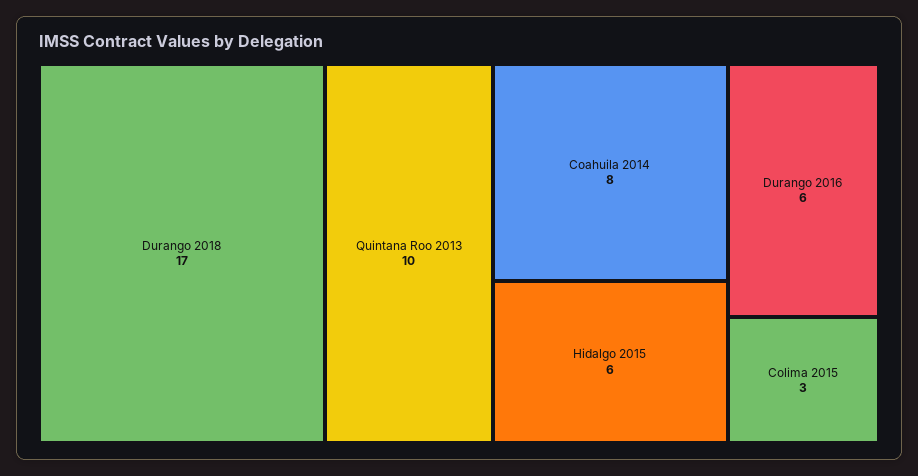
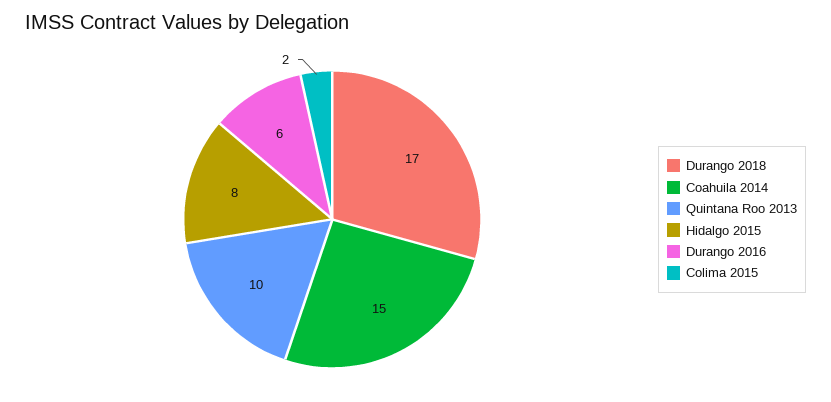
Coahuila 2014: 8 -> 15
Hidalgo 2015: 6 -> 8
Colima 2015: 3 -> 2

